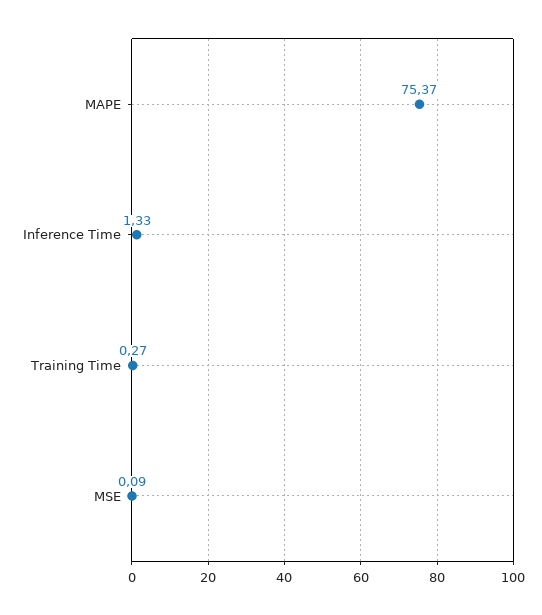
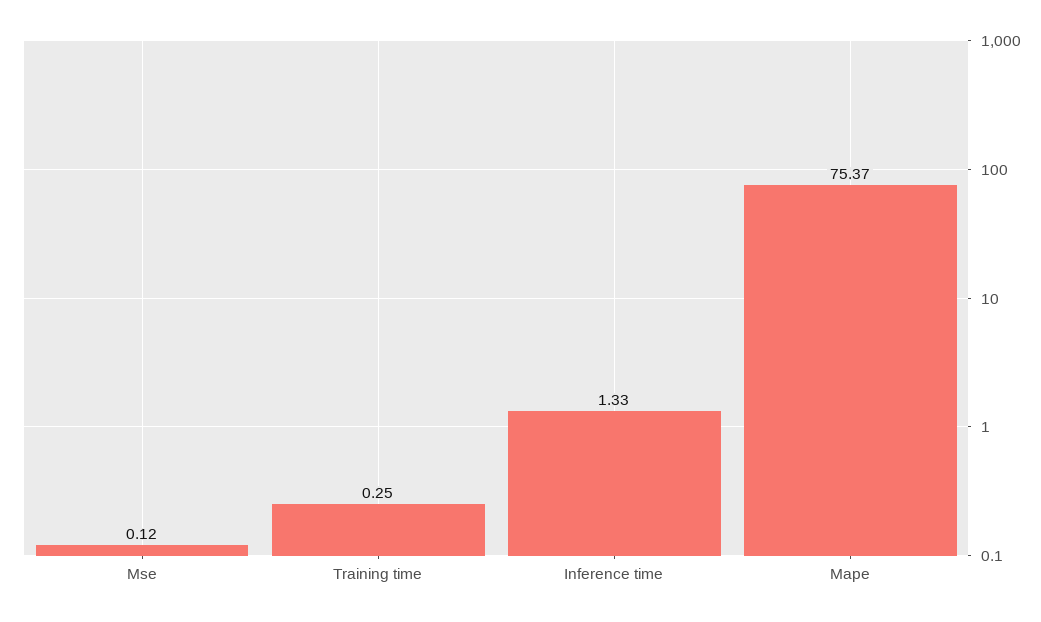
Training Time: 0.27 -> 0.25
MSE: 0.09 -> 0.12

